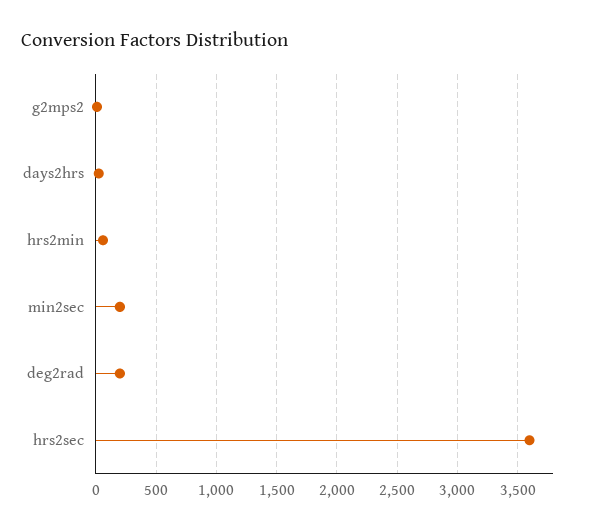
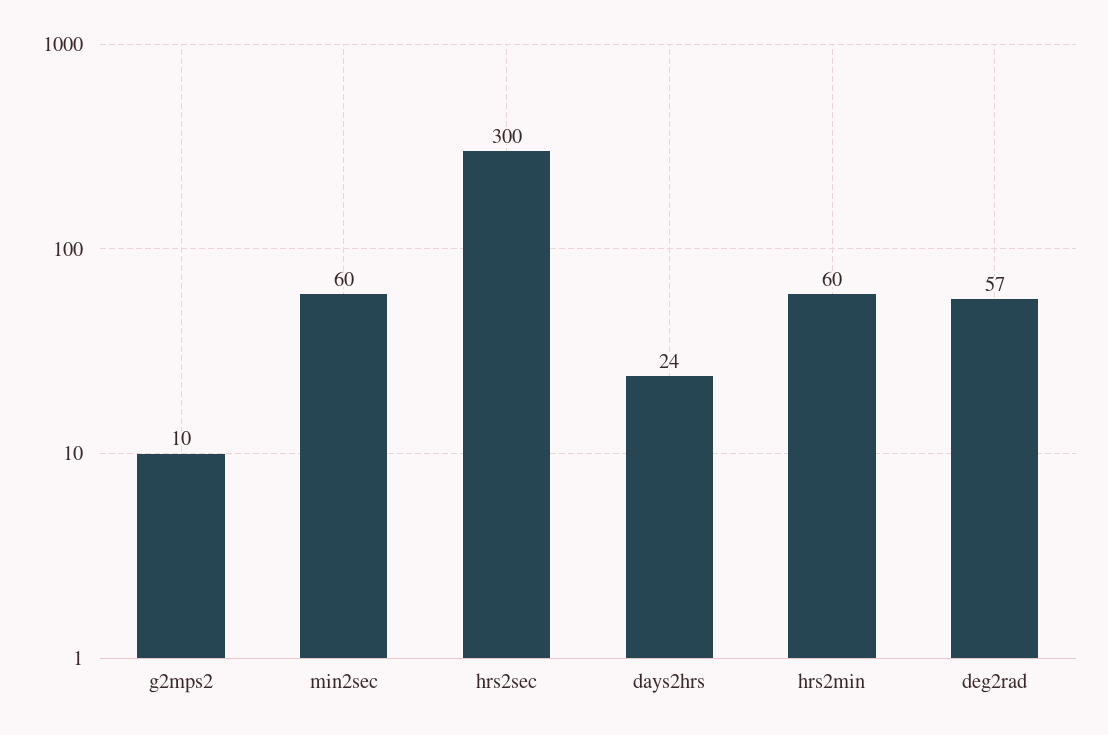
min2sec: 200 -> 60
deg2rad: 200 -> 57
hrs2sec: 3600 -> 300

